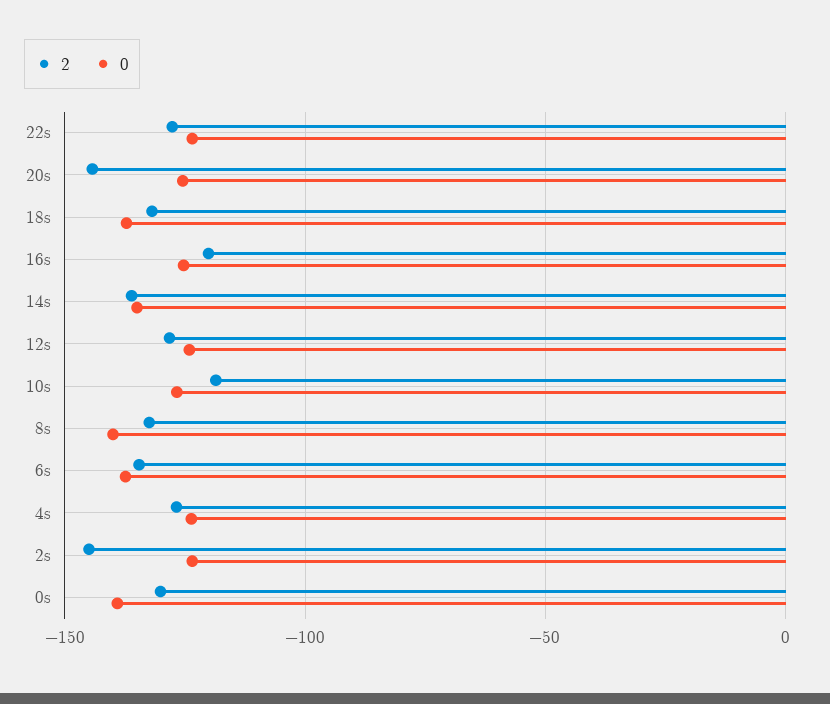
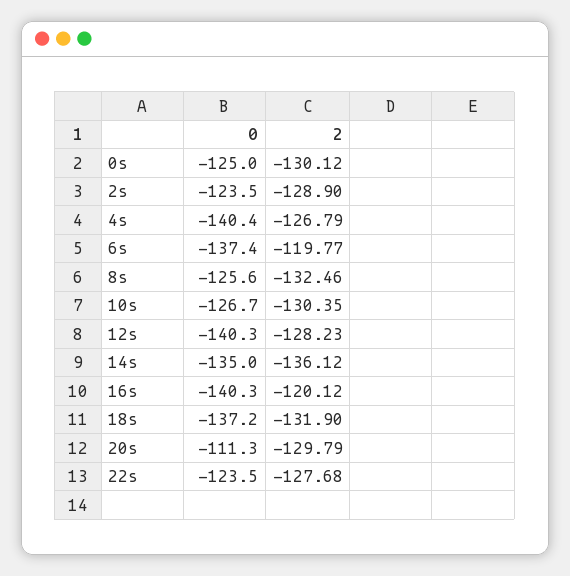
2, 20s: -145 -> -129.79
0, 20s: -125 -> -111.3
0, 16s: -125 -> -140.3
0, 12s: -125 -> -140.3
2, 10s: -120 -> -130.35
0, 8s: -140 -> -125.6
2, 6s: -135 -> -119.77
0, 4s: -125 -> -140.4
2, 2s: -145 -> -128.9
0, 0s: -140 -> -125

